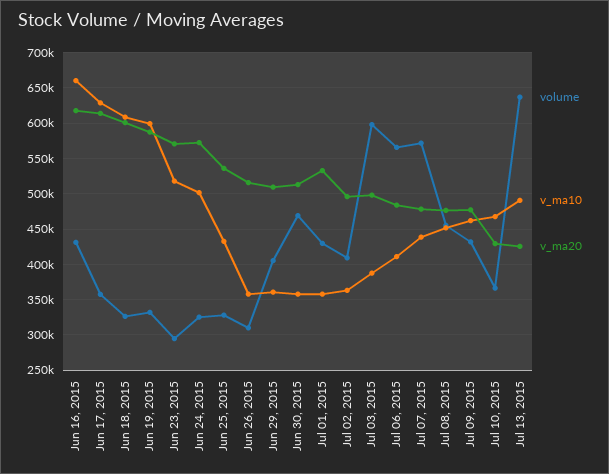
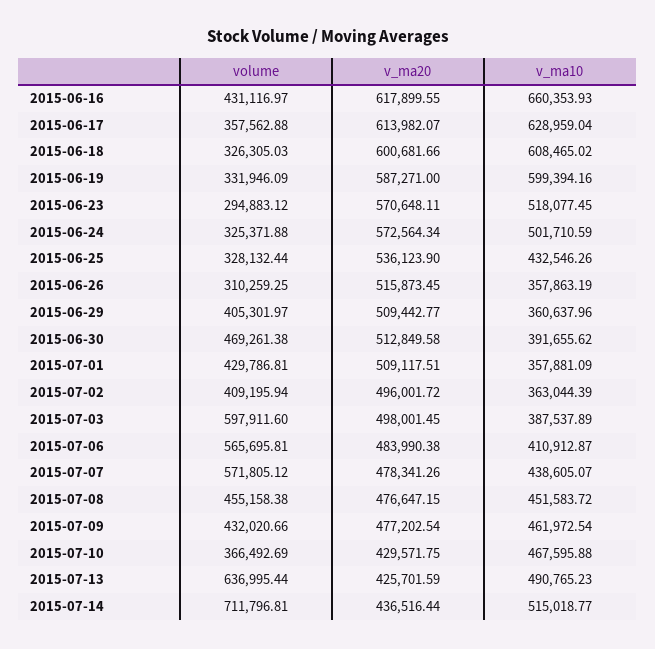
v_ma10, Jun 30, 2015: 360000 -> 391655.62
v_ma20, Jul 01, 2015: 530000 -> 509117.51
volume, 2015-07-14: none -> 711796.81
v_ma20, 2015-07-14: none -> 436516.44
v_ma10, 2015-07-14: none -> 515018.77

